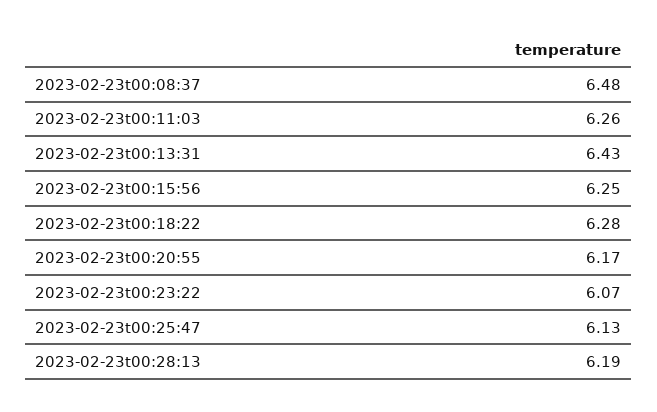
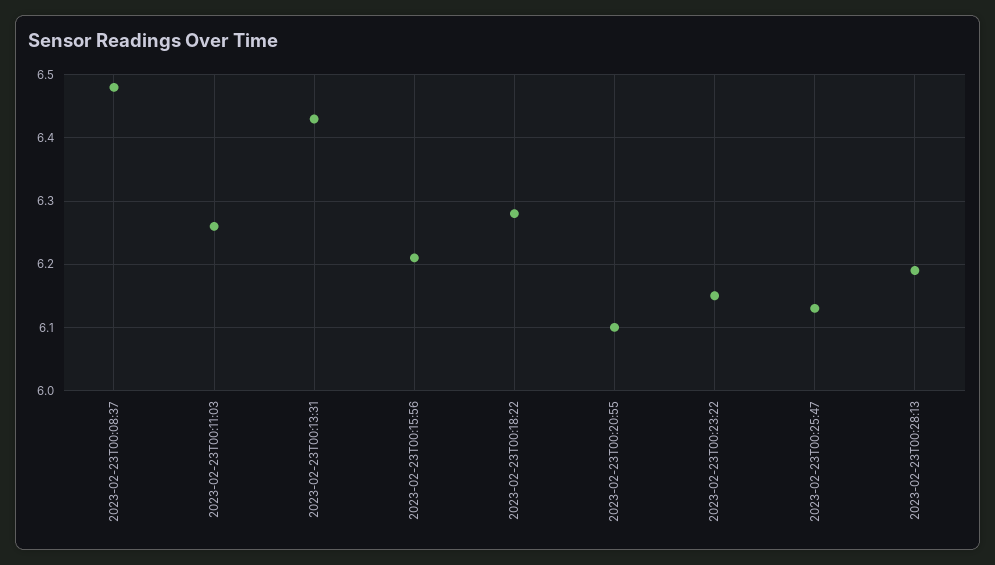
2023-02-23t00:15:56: 6.25 -> 6.21
2023-02-23t00:20:55: 6.17 -> 6.1
2023-02-23t00:23:22: 6.07 -> 6.15

